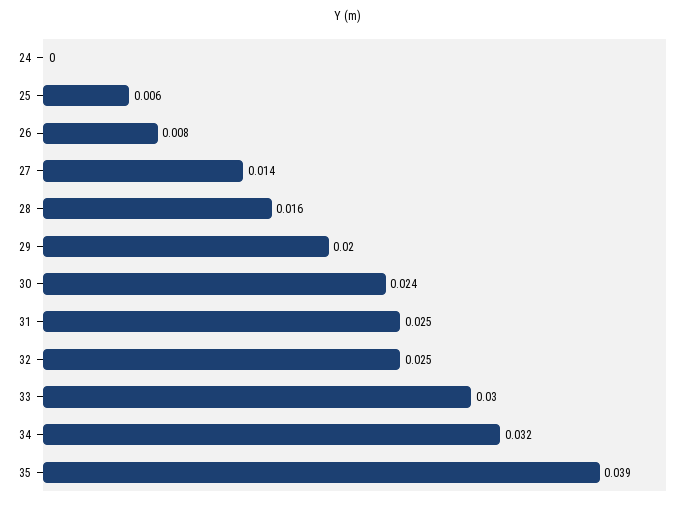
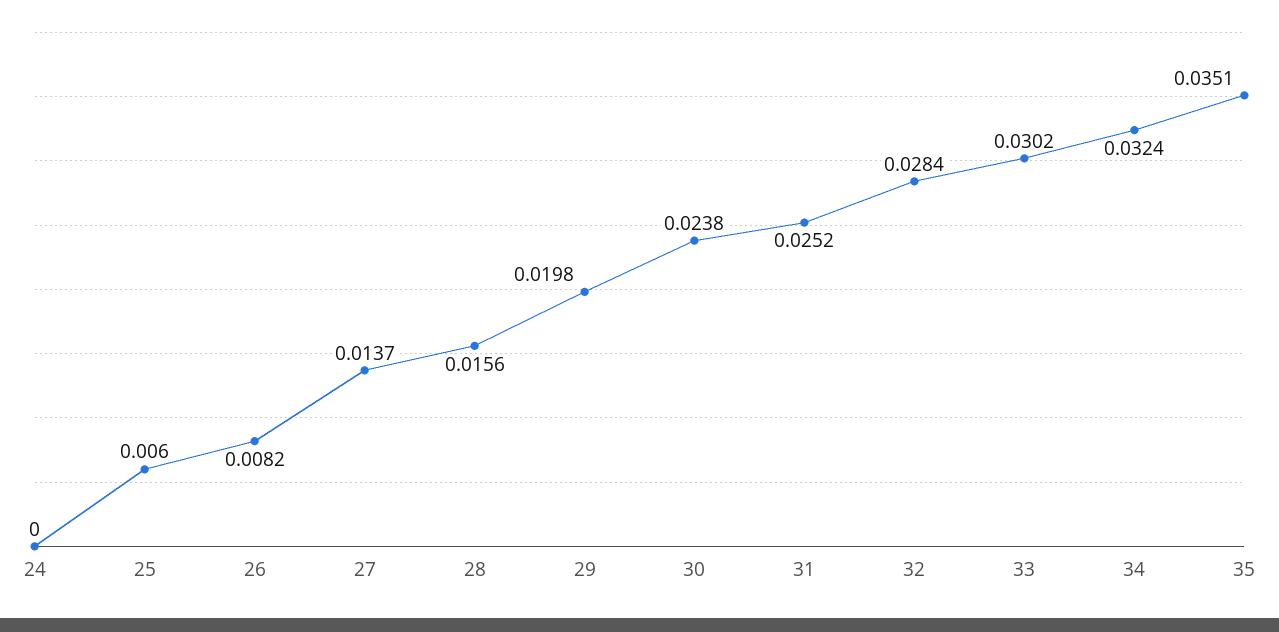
32: 0.025 -> 0.0284
35: 0.039 -> 0.0351

